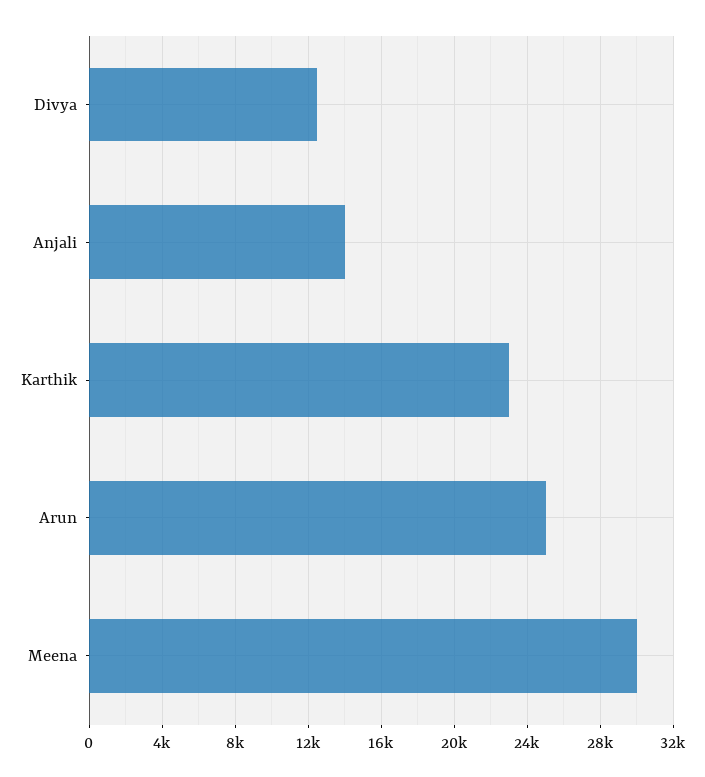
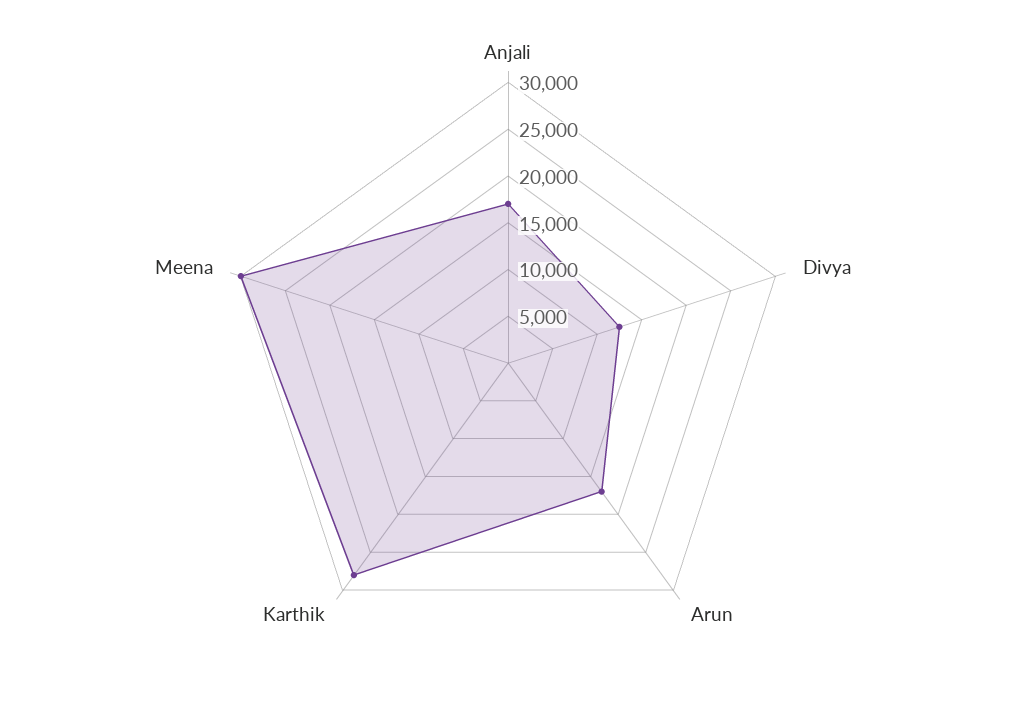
Anjali: 14000 -> 17000
Karthik: 23000 -> 28000
Arun: 25000 -> 17000

